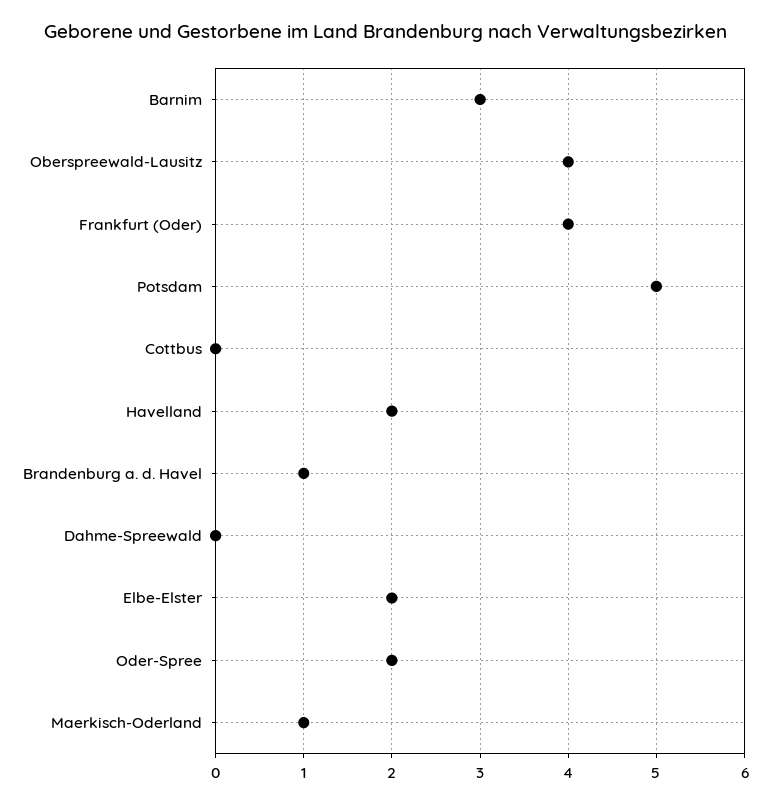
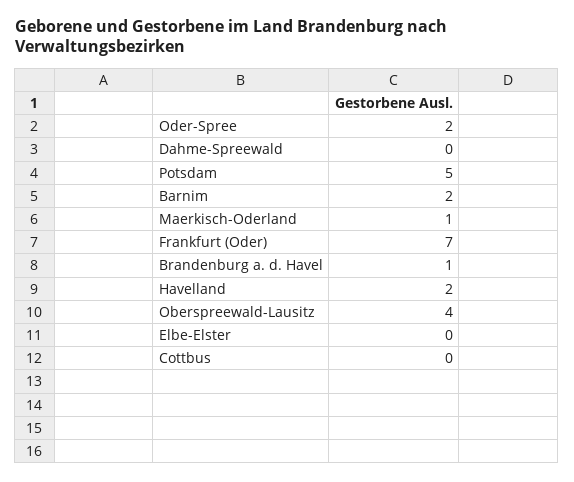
Barnim: 3 -> 2
Frankfurt (Oder): 4 -> 7
Elbe-Elster: 2 -> 0

